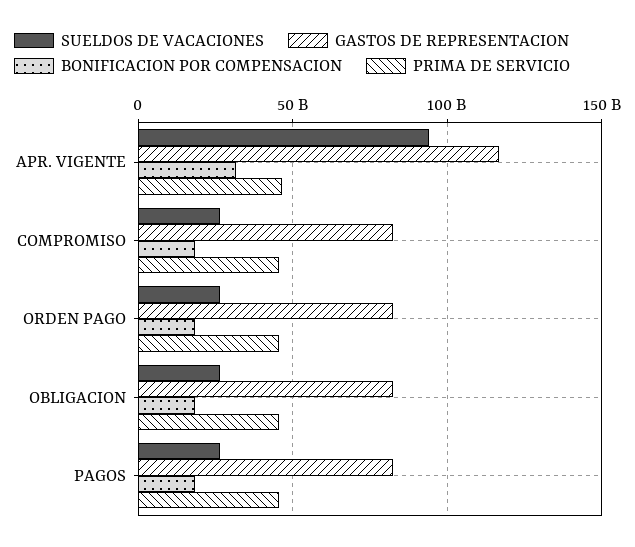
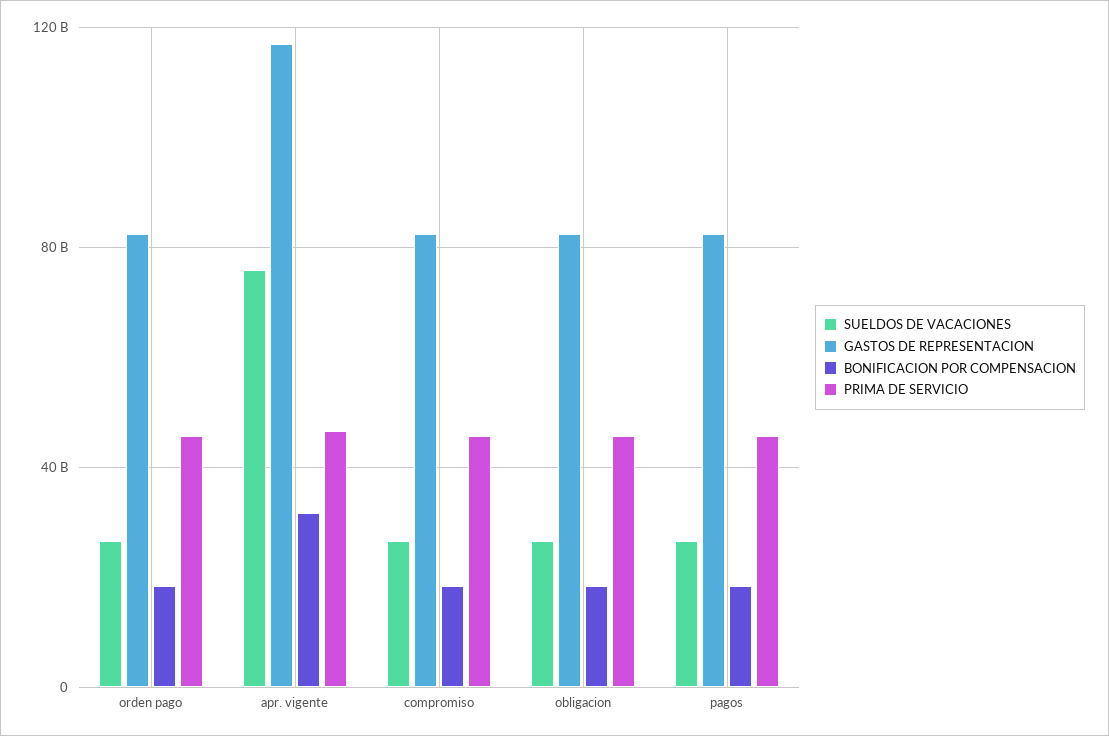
SUELDOS DE VACACIONES, APR. VIGENTE: 95000000000 -> 75000000000

